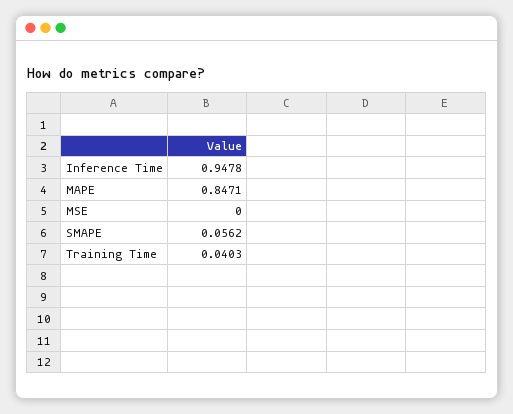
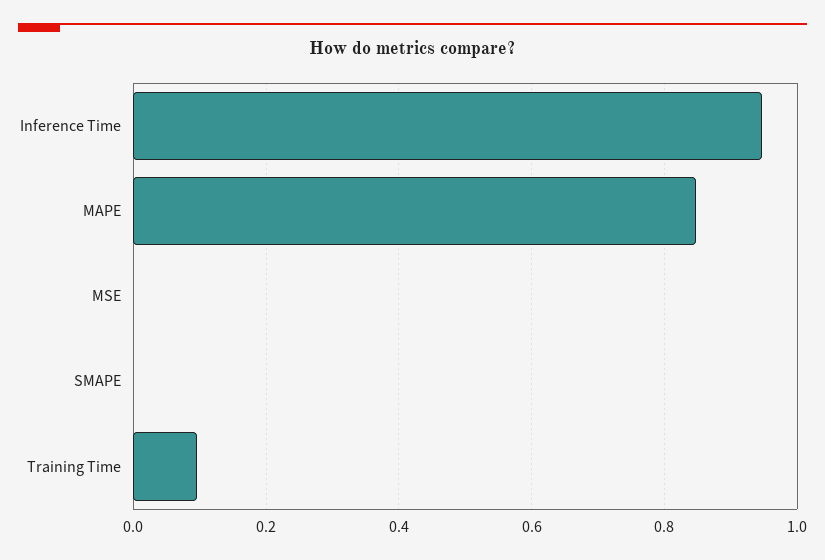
SMAPE: 0.0562 -> 0
Training Time: 0.0403 -> 0.1

